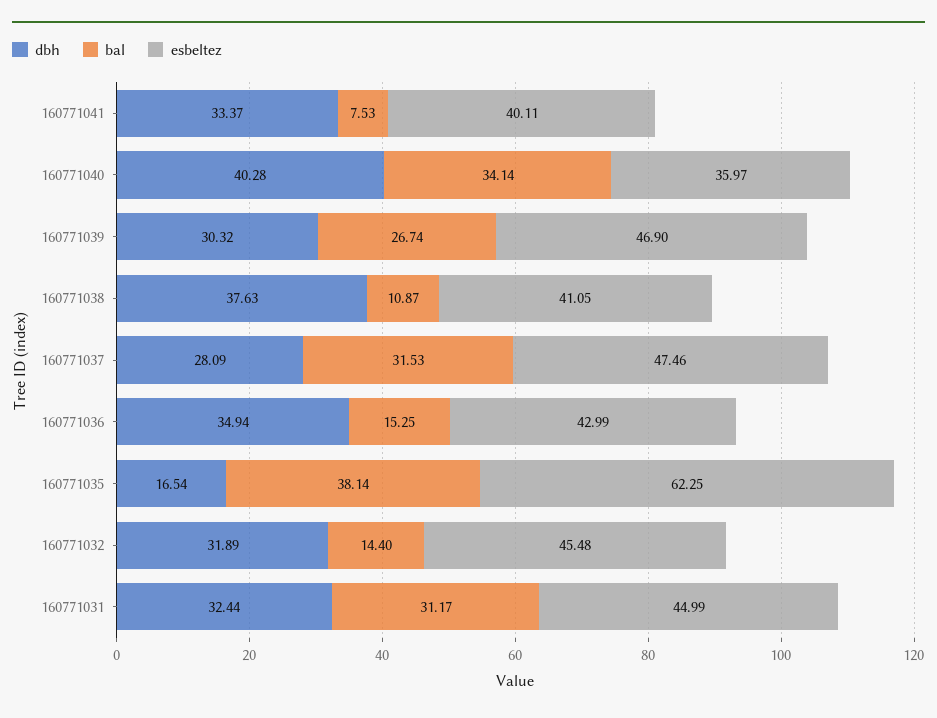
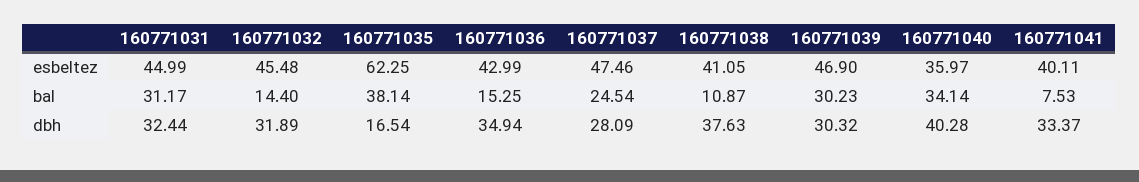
bal, 160771039: 26.74 -> 30.23
bal, 160771037: 31.53 -> 24.54

